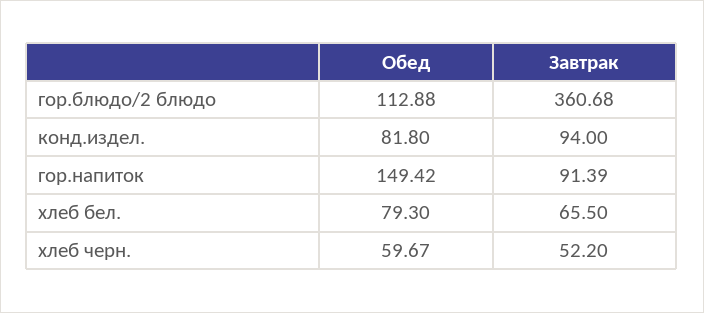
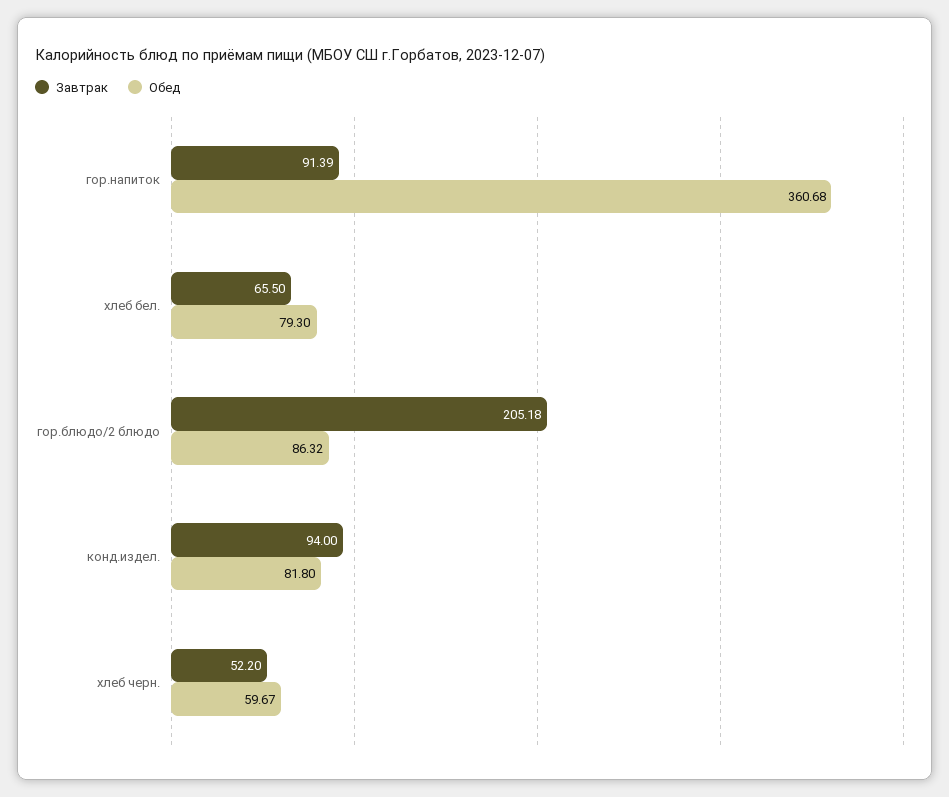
Обед, гор.блюдо/2 блюдо: 112.88 -> 86.32
Завтрак, гор.блюдо/2 блюдо: 360.68 -> 205.18
Обед, гор.напиток: 149.42 -> 360.68

